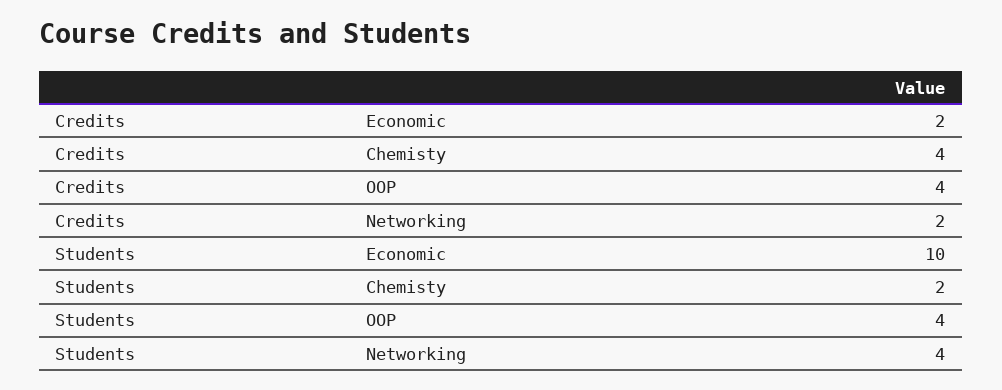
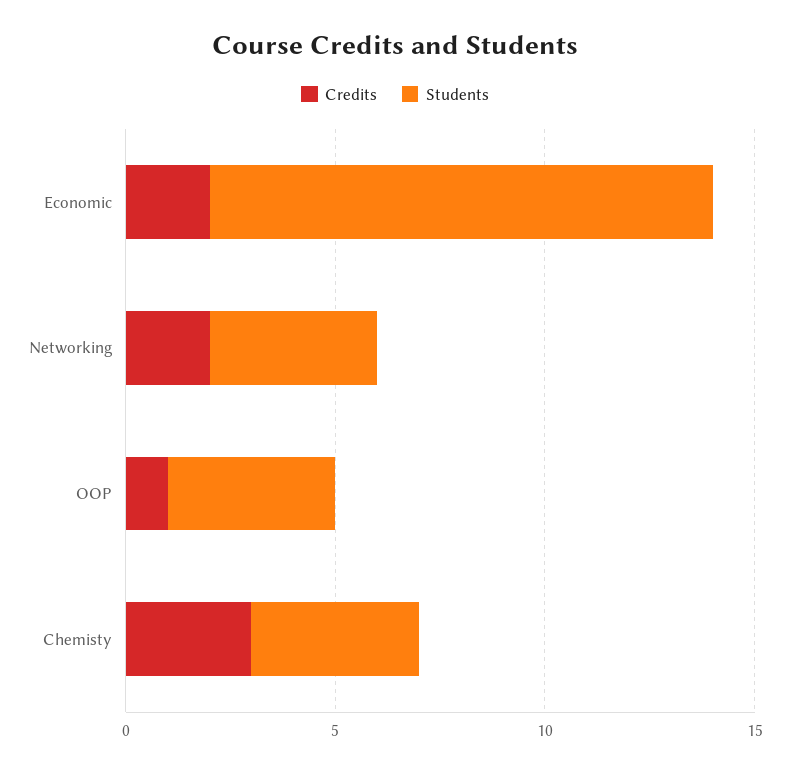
Credits, Chemisty: 4 -> 3
Credits, OOP: 4 -> 1
Students, Economic: 10 -> 12
Students, Chemisty: 2 -> 4

